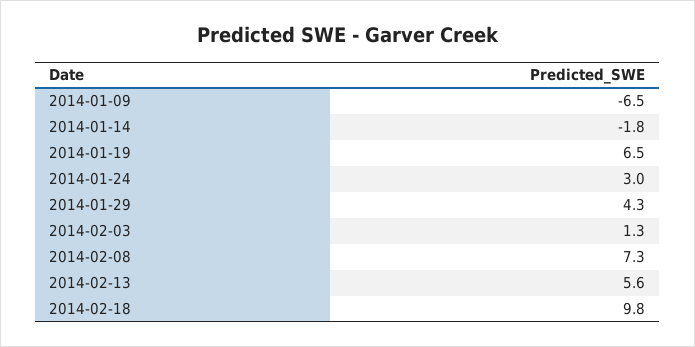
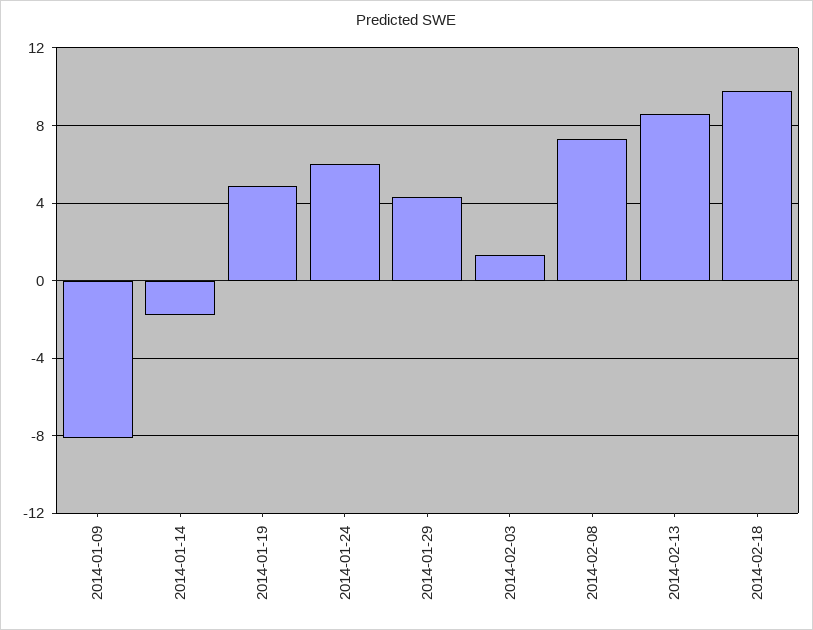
2014-01-09: -6.5 -> -8
2014-01-19: 6.5 -> 5
2014-01-24: 3 -> 6
2014-02-13: 5.6 -> 8.5

